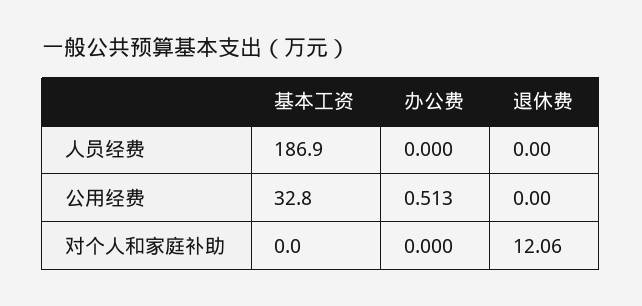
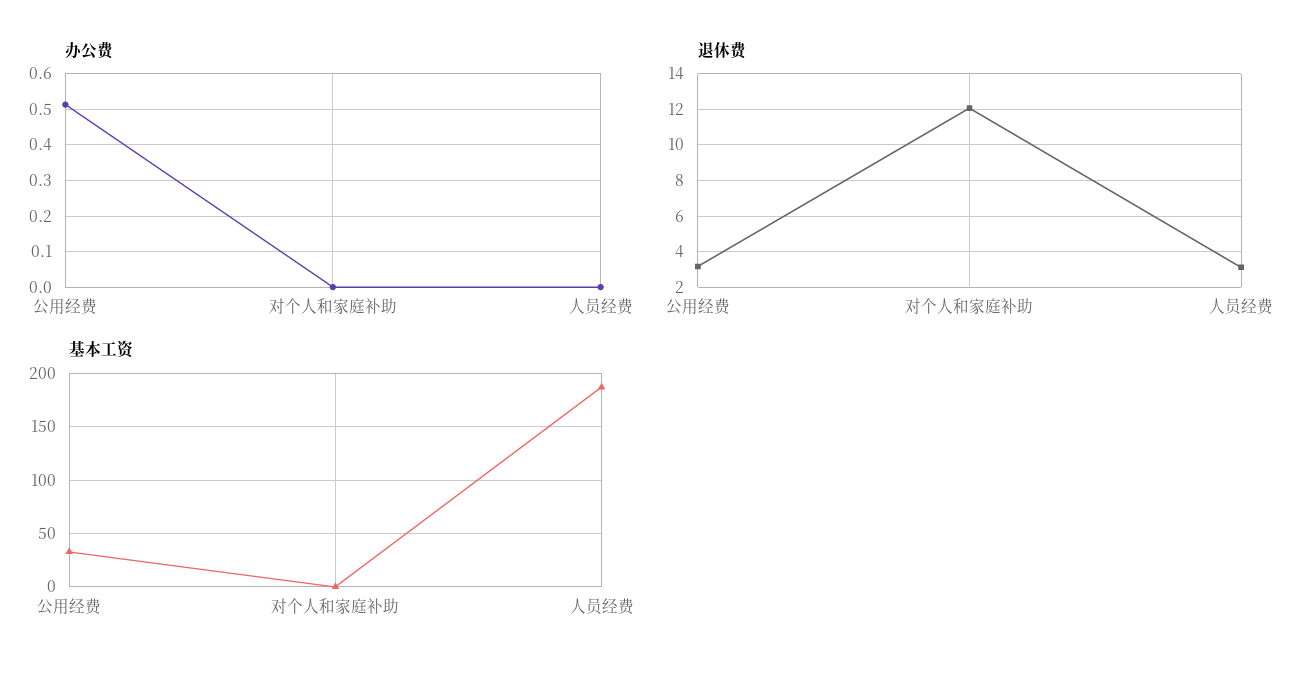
退休费, 人员经费: 0 -> 3
退休费, 公用经费: 0 -> 3

